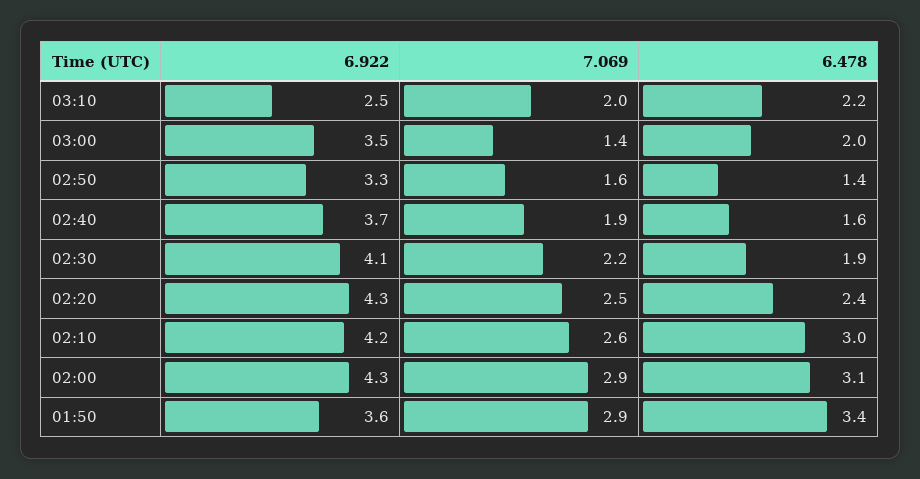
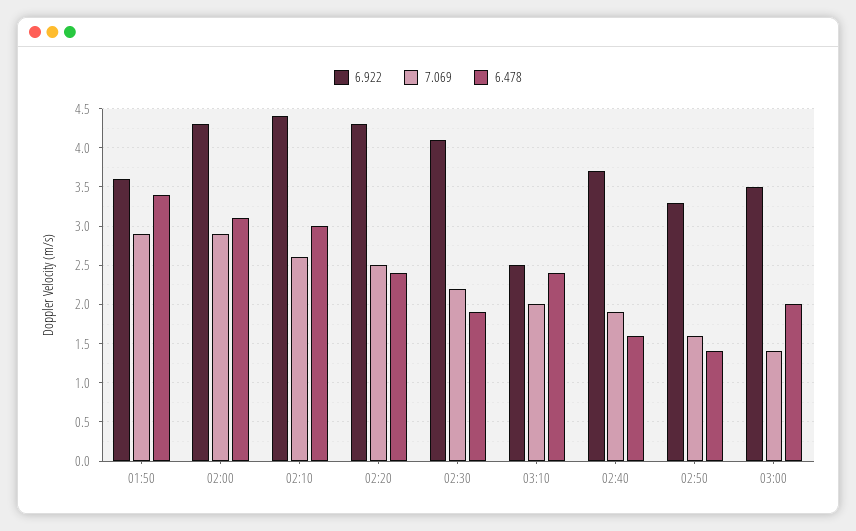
6.478, 03:10: 2.2 -> 2.4
6.922, 02:10: 4.2 -> 4.4

